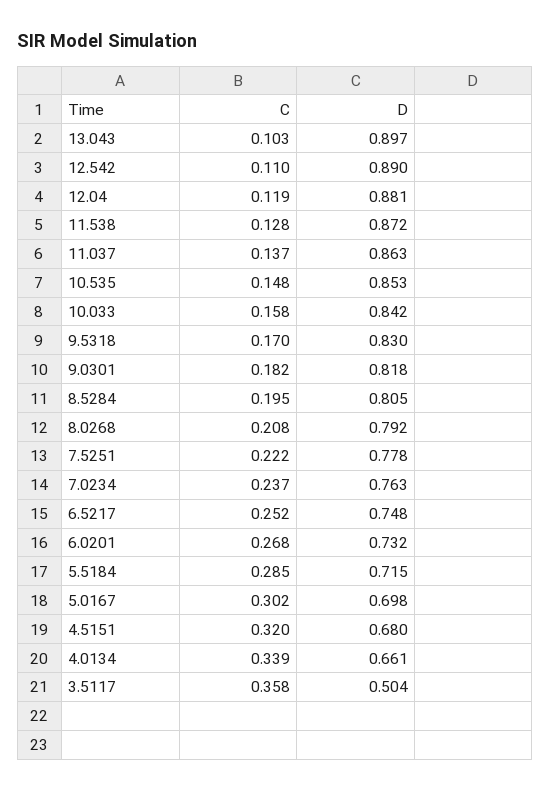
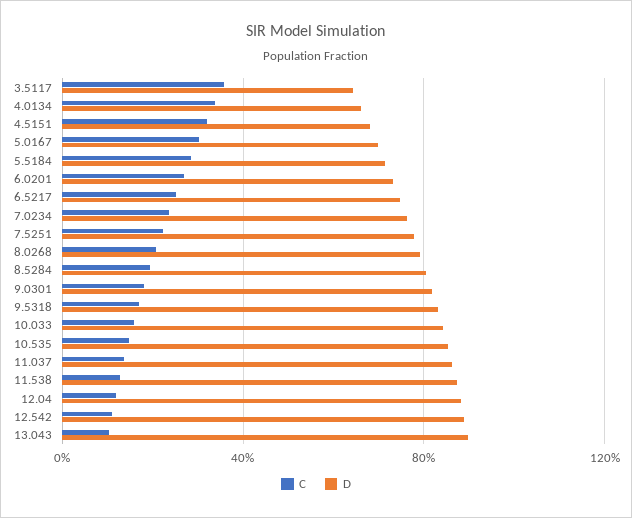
D, 3.5117: 0.504 -> 0.65

